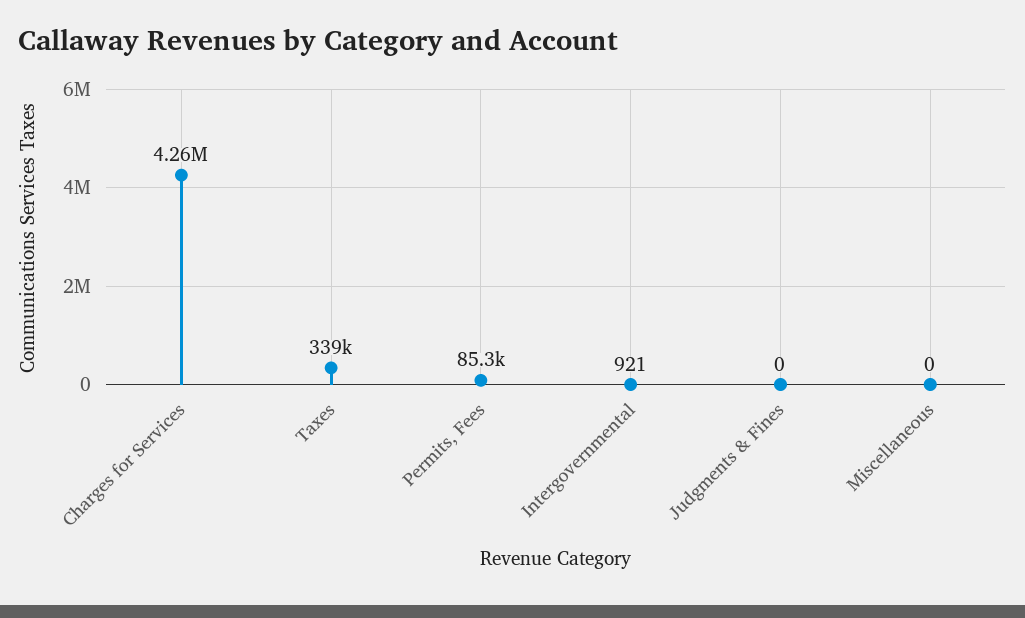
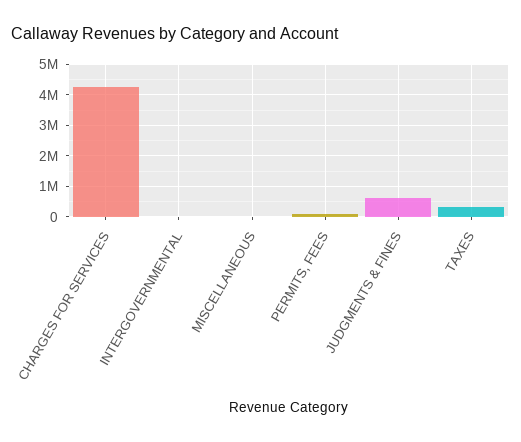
Judgments & Fines: 0 -> 600000

